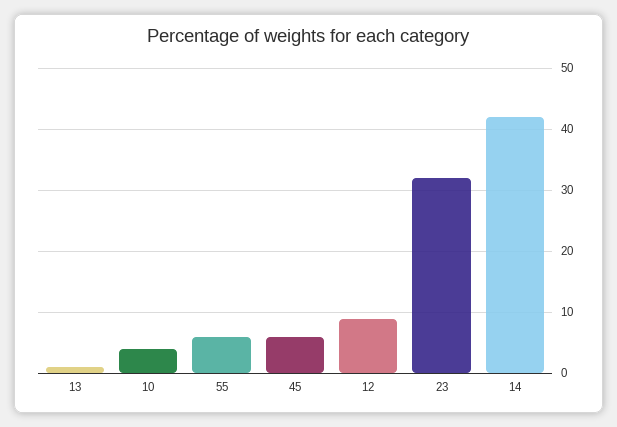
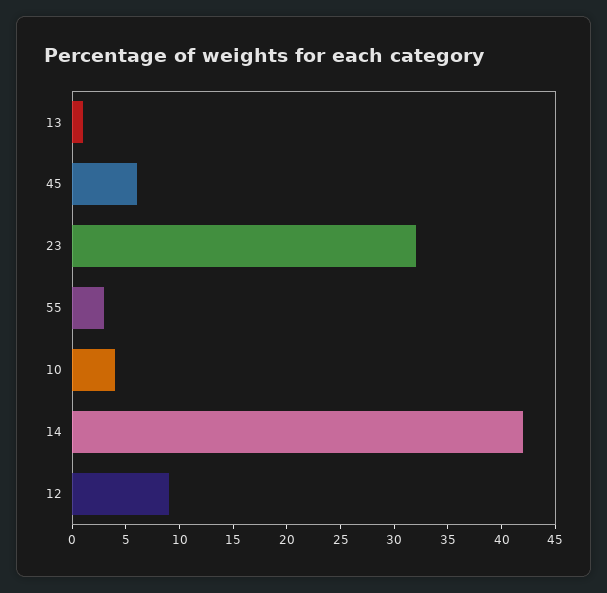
55: 6 -> 3

